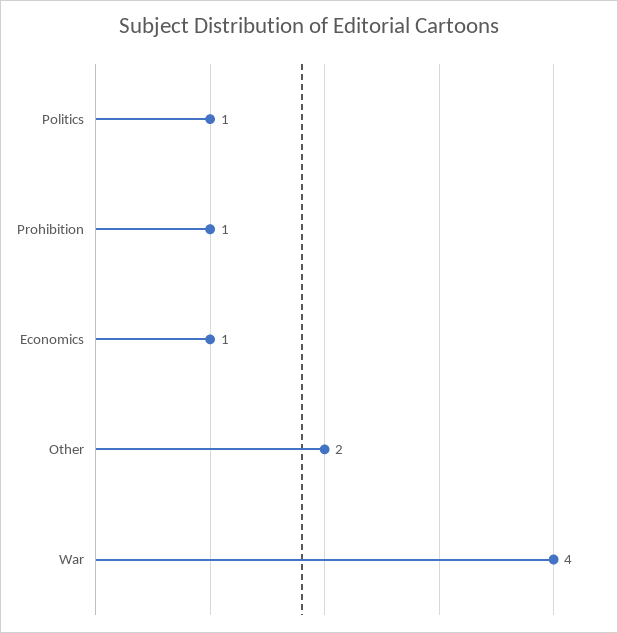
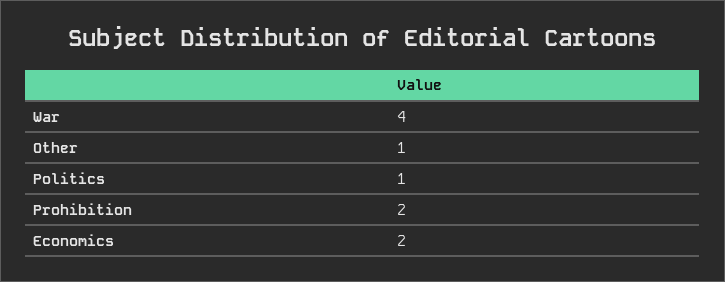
Prohibition: 1 -> 2
Economics: 1 -> 2
Other: 2 -> 1

